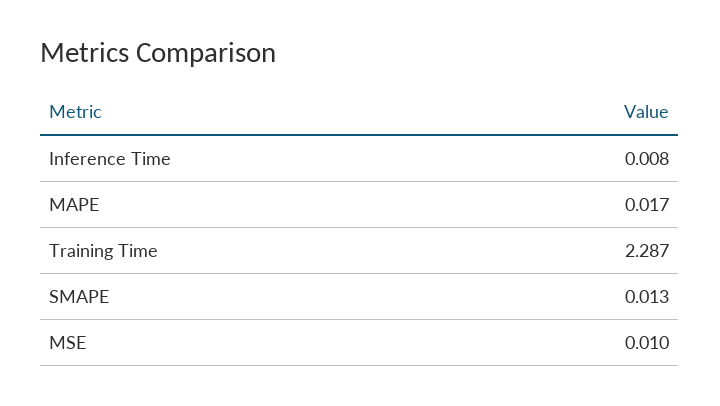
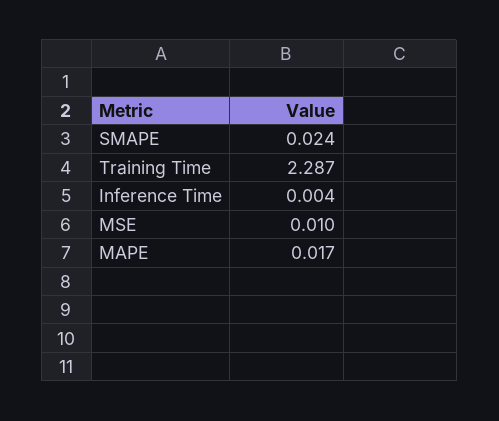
Inference Time: 0.008 -> 0.004
SMAPE: 0.013 -> 0.024

